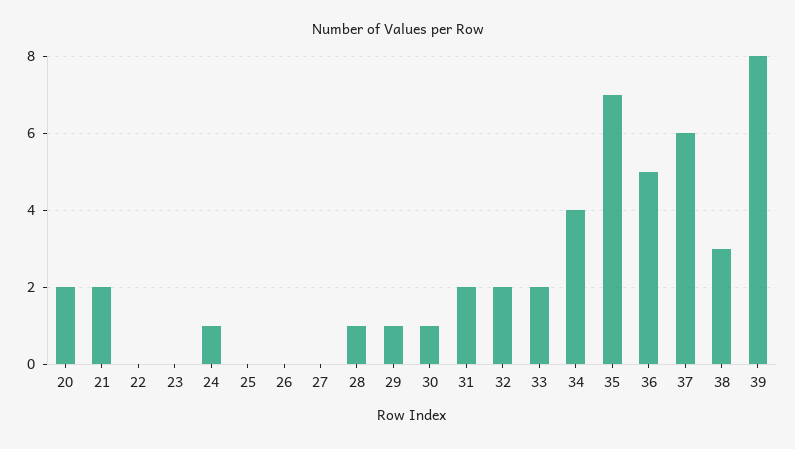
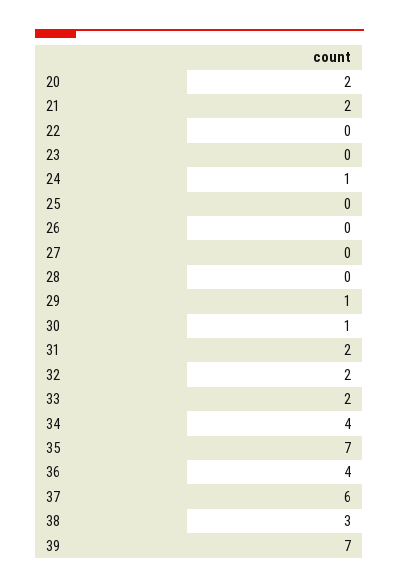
28: 1 -> 0
36: 5 -> 4
39: 8 -> 7

